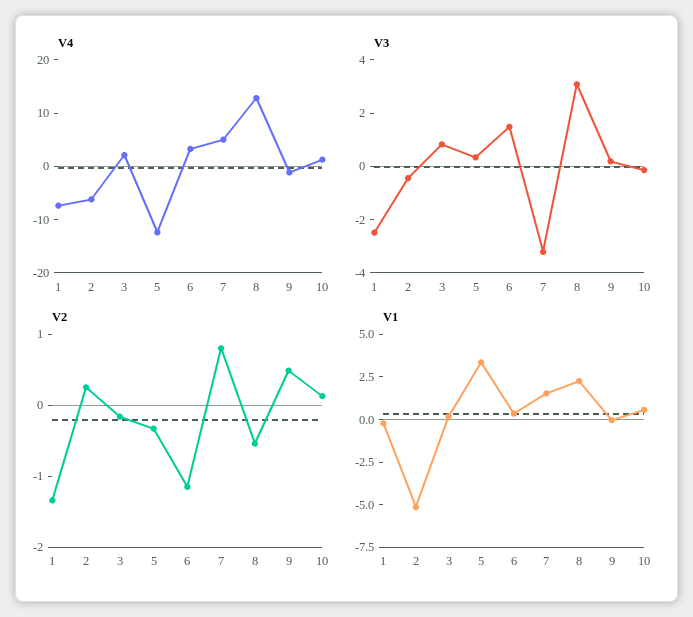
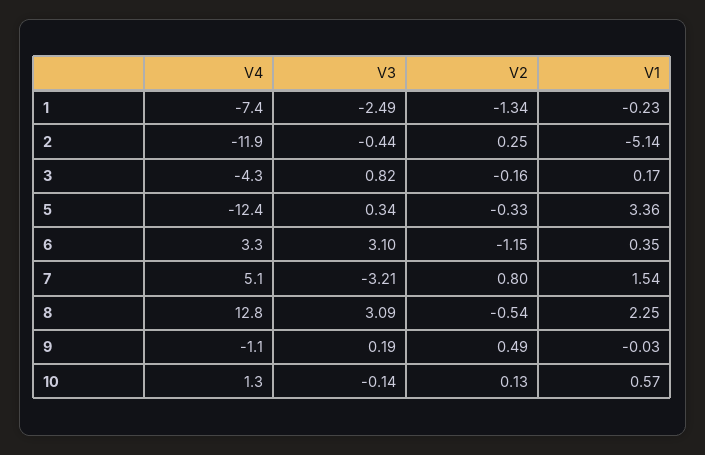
V4, 2: -6 -> -11.9
V4, 3: 2 -> -4.3
V3, 6: 1.5 -> 3.1

